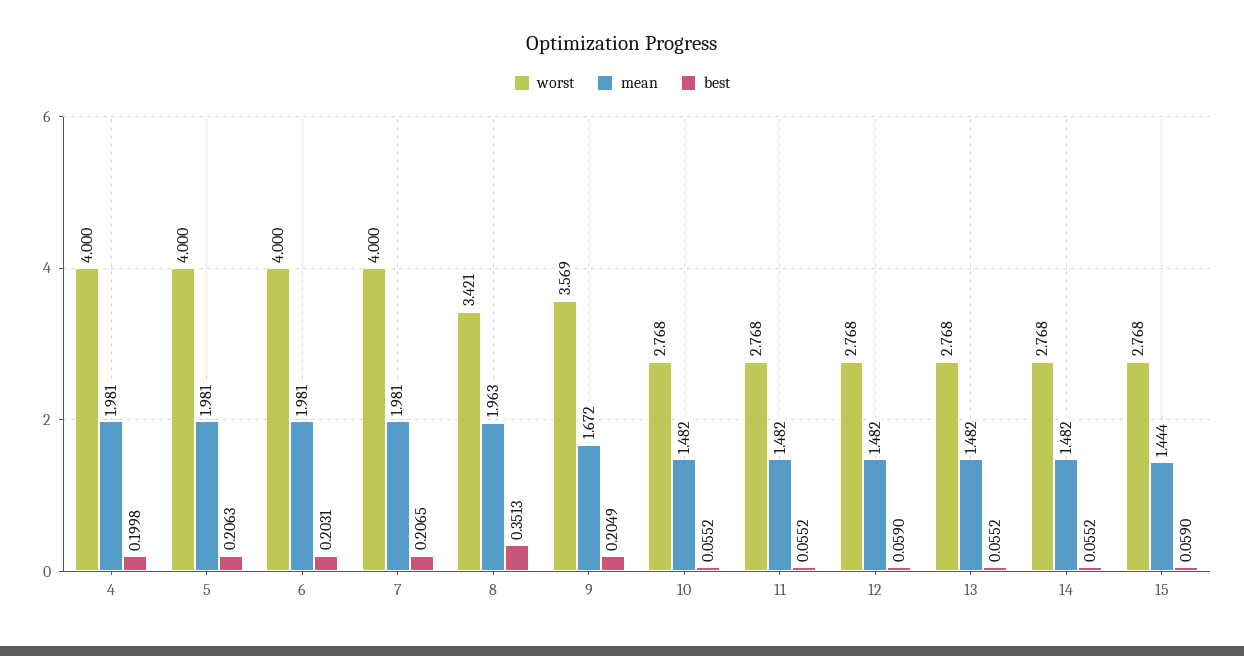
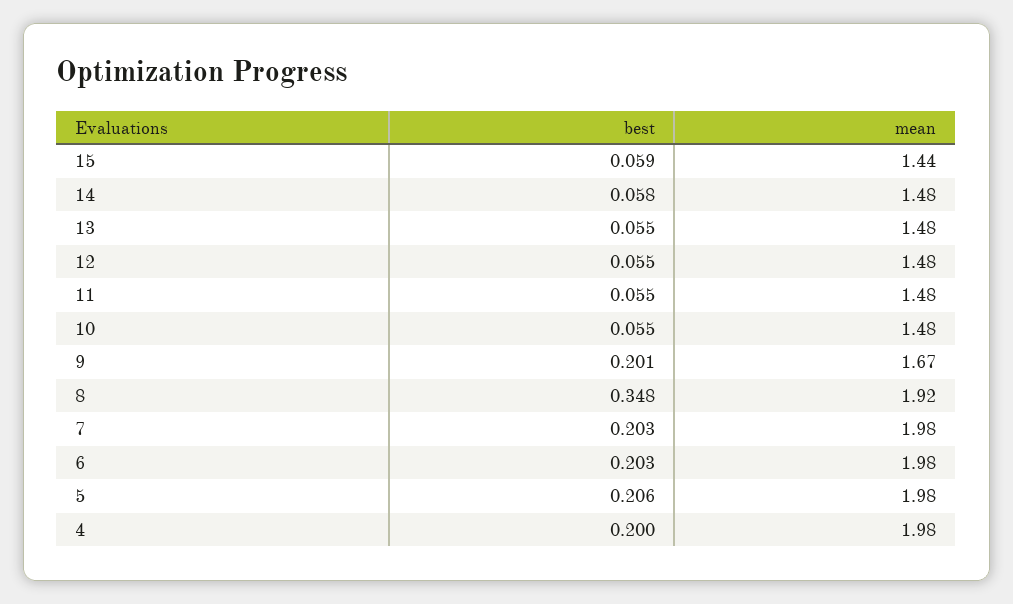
worst, 4: 4 -> none
worst, 5: 4 -> none
worst, 6: 4 -> none
worst, 7: 4 -> none
best, 7: 0.2065 -> 0.203
worst, 8: 3.421 -> none
mean, 8: 1.963 -> 1.92
best, 8: 0.3513 -> 0.348
worst, 9: 3.569 -> none
best, 9: 0.2049 -> 0.201
worst, 10: 2.768 -> none
worst, 11: 2.768 -> none
worst, 12: 2.768 -> none
best, 12: 0.059 -> 0.055
worst, 13: 2.768 -> none
worst, 14: 2.768 -> none
best, 14: 0.0552 -> 0.058
worst, 15: 2.768 -> none

